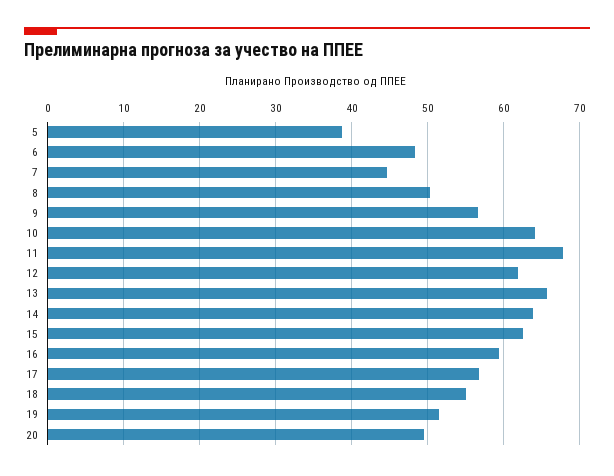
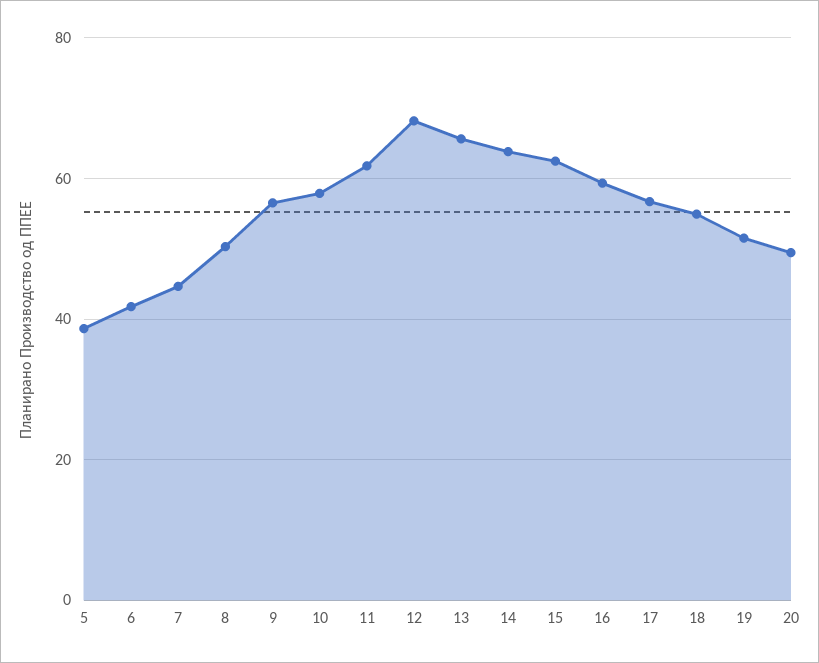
6: 48 -> 42
10: 64 -> 58
11: 68 -> 62
12: 62 -> 68

